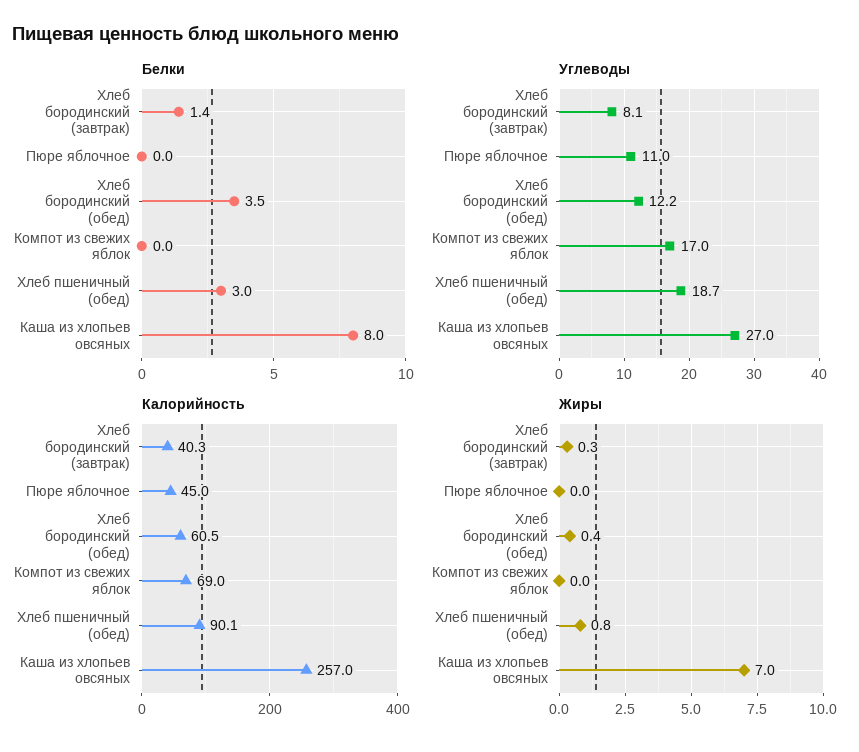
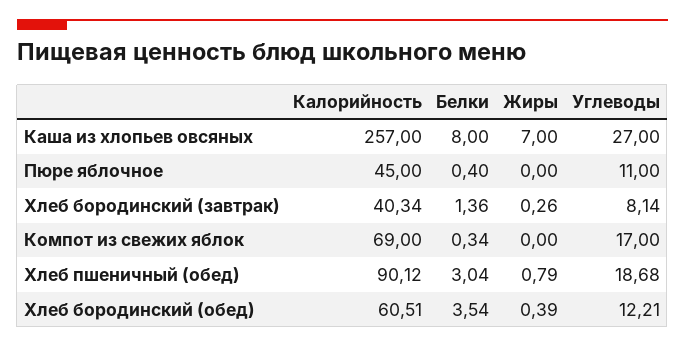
Белки, Пюре яблочное: 0 -> 0.4
Белки, Компот из свежих яблок: 0 -> 0.34

